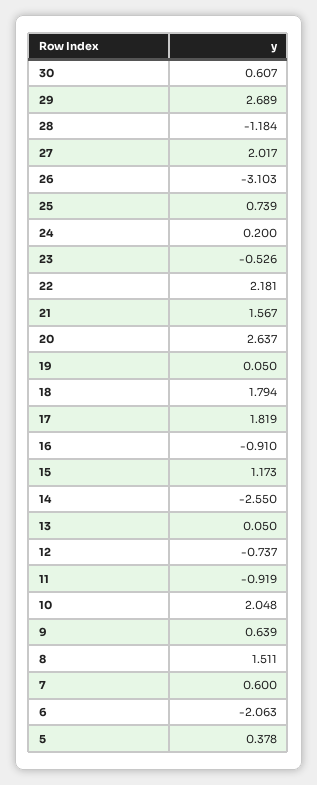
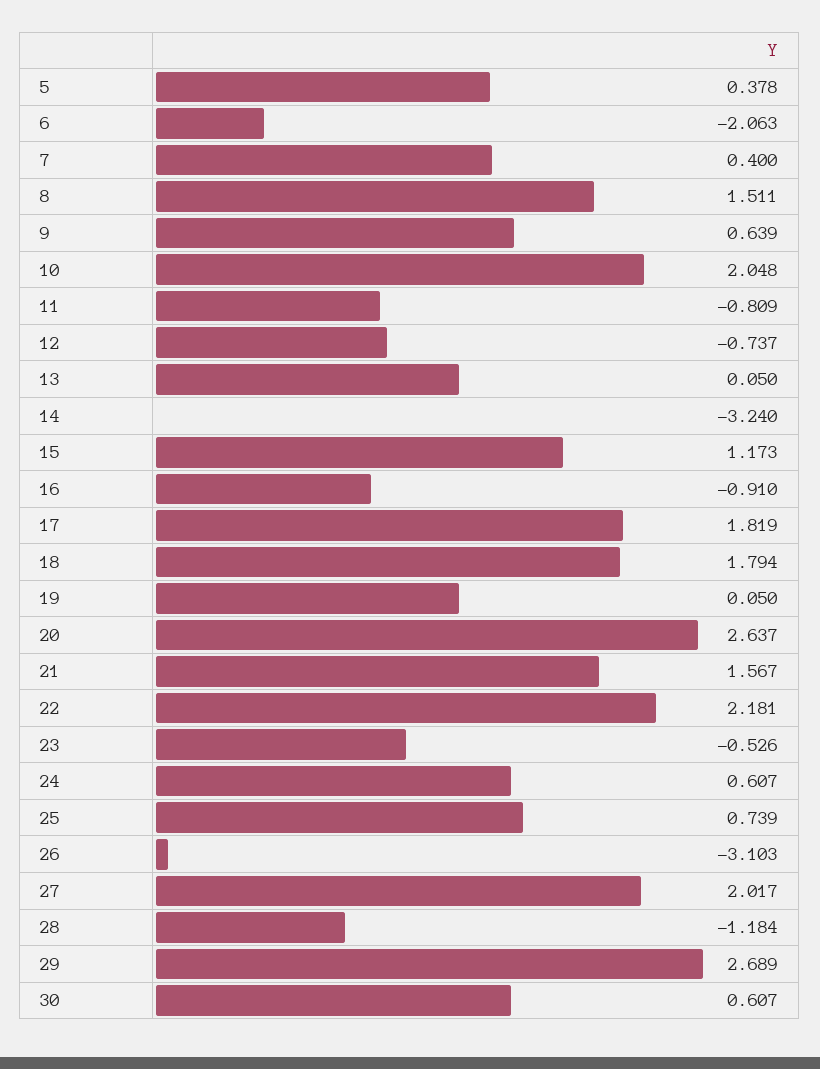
24: 0.2 -> 0.607
14: -2.55 -> -3.24
11: -0.919 -> -0.809
7: 0.6 -> 0.4

